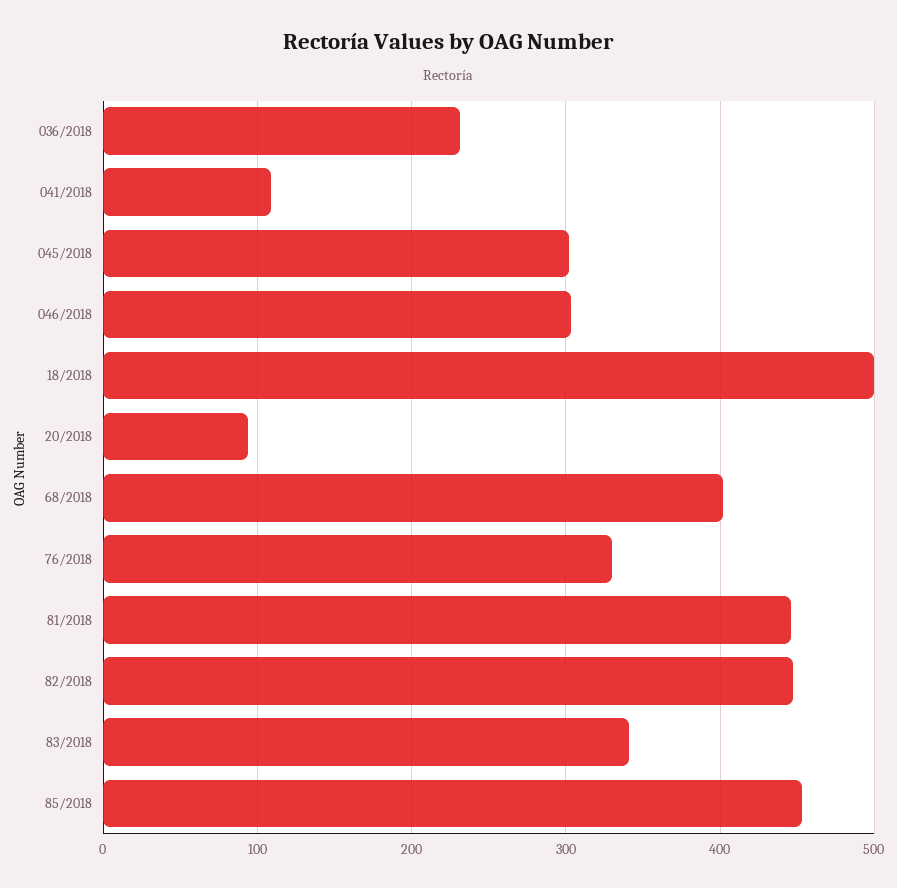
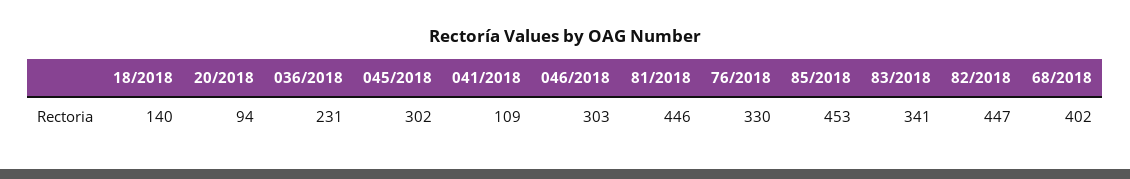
18/2018: 500 -> 140

